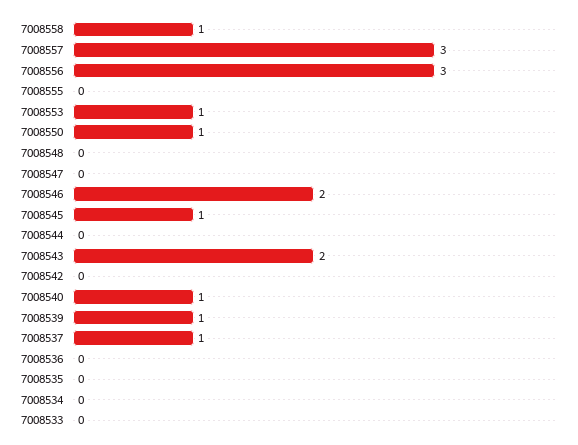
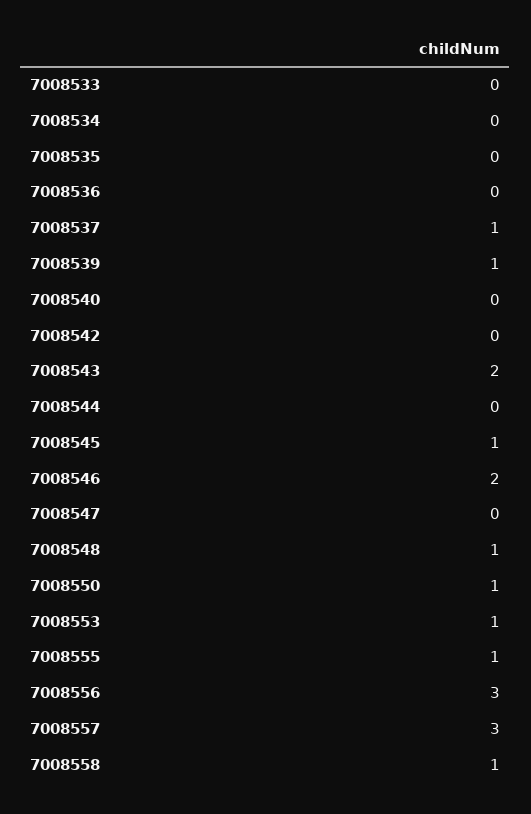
7008555: 0 -> 1
7008548: 0 -> 1
7008540: 1 -> 0

